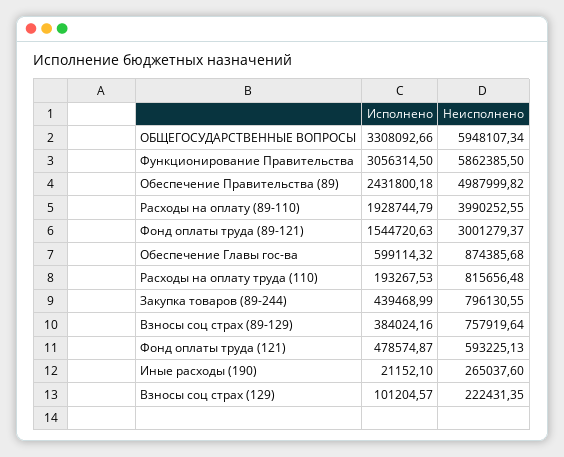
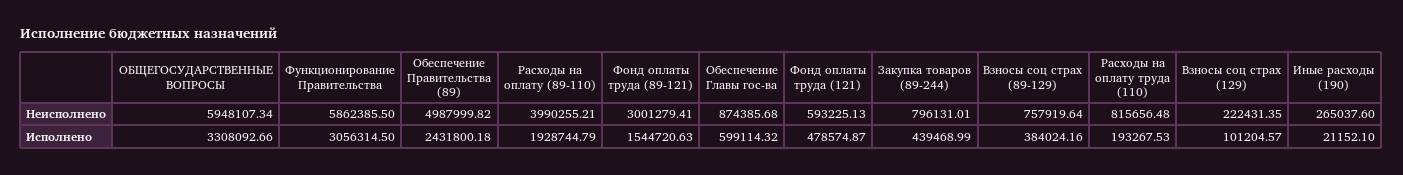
Неисполнено, Расходы на оплату (89-110): 3990252.55 -> 3990255.21
Неисполнено, Фонд оплаты труда (89-121): 3001279.37 -> 3001279.41
Неисполнено, Закупка товаров (89-244): 796130.55 -> 796131.01

